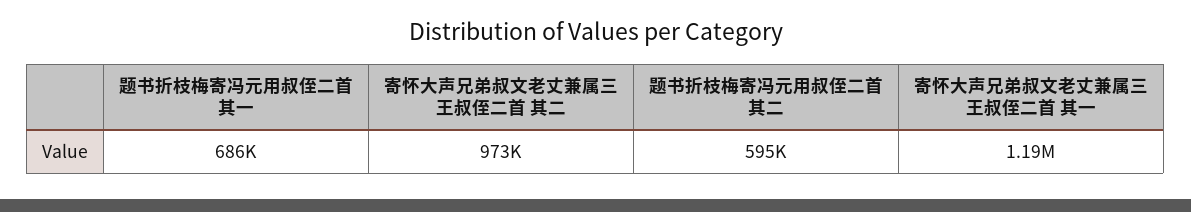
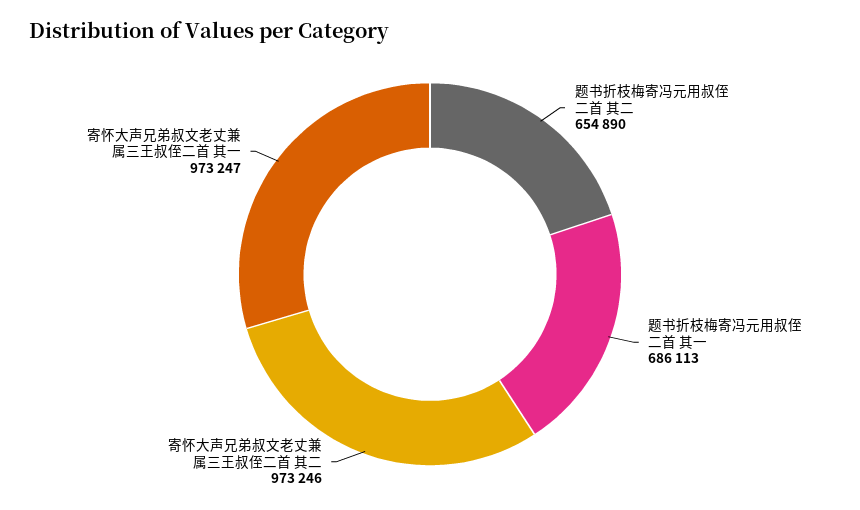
题书折枝梅寄冯元用叔侄二首 其二: 595000 -> 654890
寄怀大声兄弟叔文老丈兼属三王叔侄二首 其一: 1190000 -> 973247

